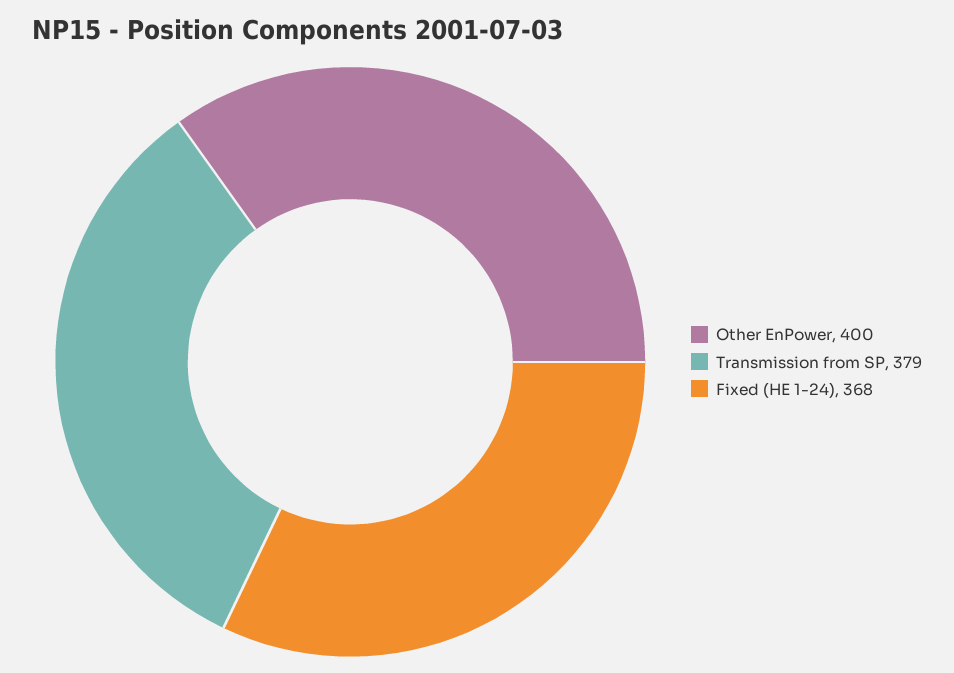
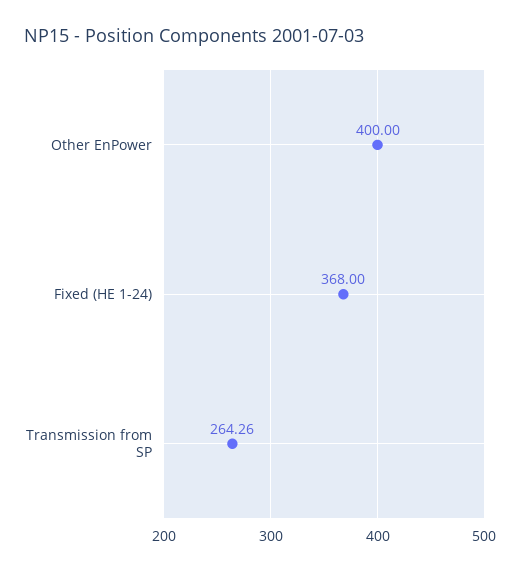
Transmission from SP: 379 -> 264.26

